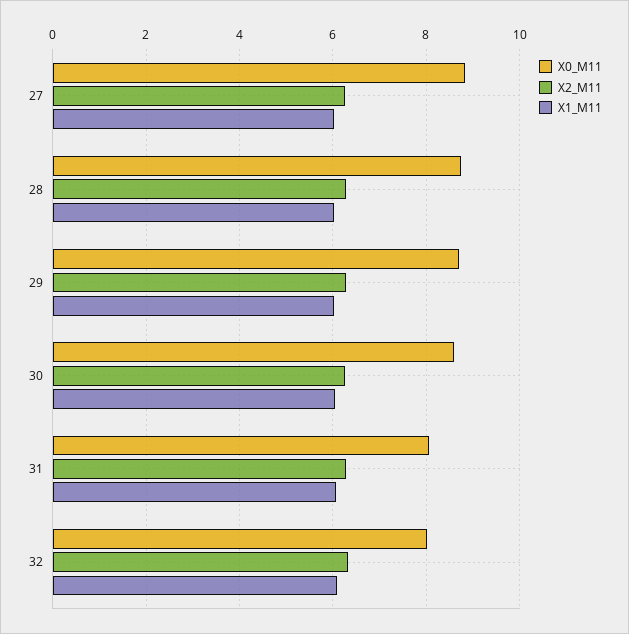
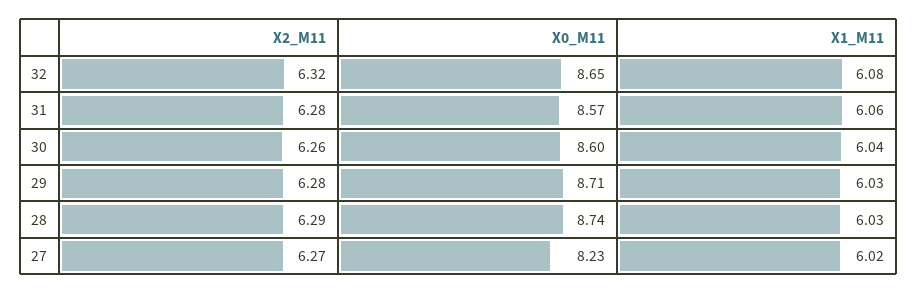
X0_M11, 27: 8.8 -> 8.23
X0_M11, 31: 8 -> 8.57
X0_M11, 32: 8 -> 8.65

